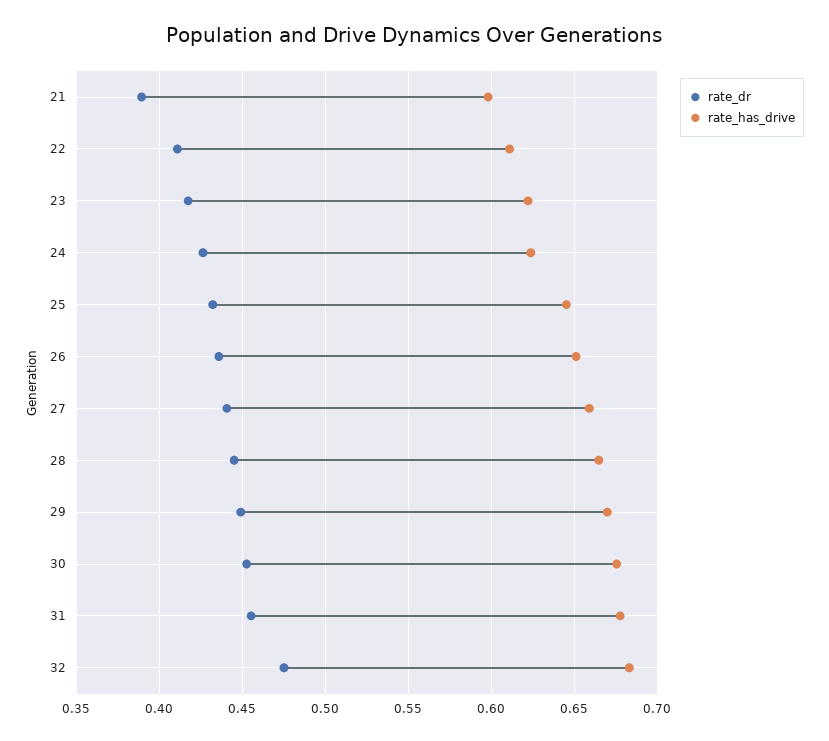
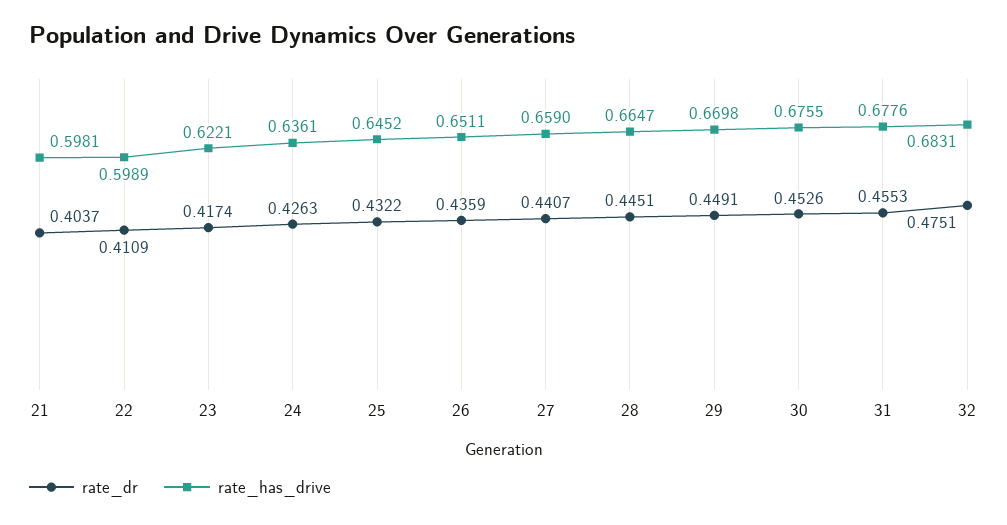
rate_dr, 21: 0.39 -> 0.4037
rate_has_drive, 22: 0.61 -> 0.5989
rate_has_drive, 24: 0.625 -> 0.6361

